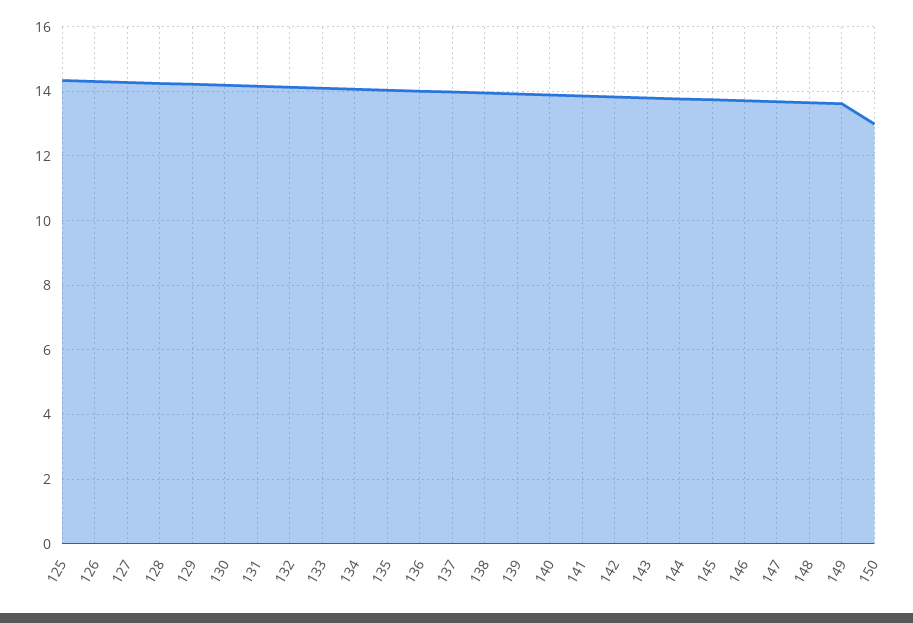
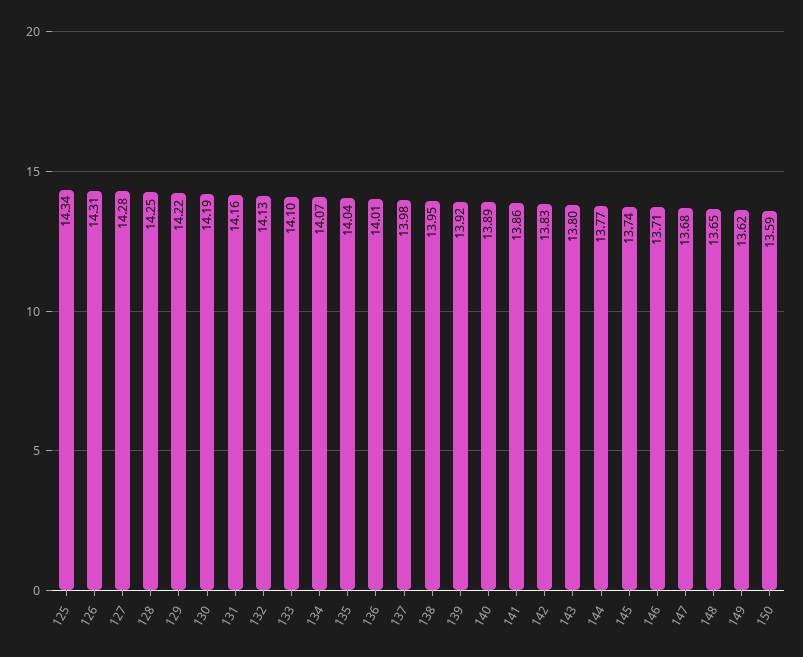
150: 13 -> 13.59

